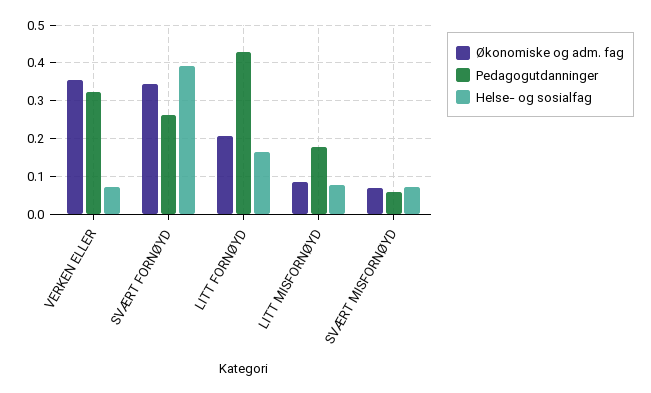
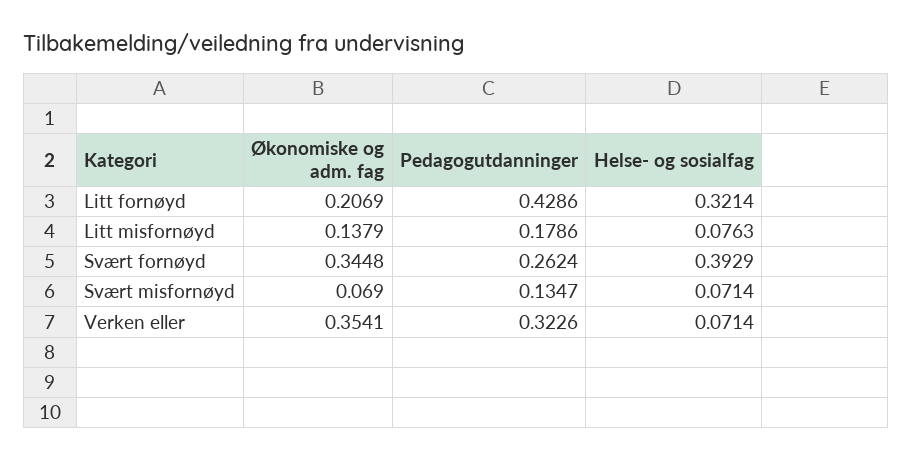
Helse- og sosialfag, LITT FORNØYD: 0.16 -> 0.3214
Økonomiske og adm. fag, LITT MISFORNØYD: 0.08 -> 0.1379
Pedagogutdanninger, SVÆRT MISFORNØYD: 0.06 -> 0.1347

